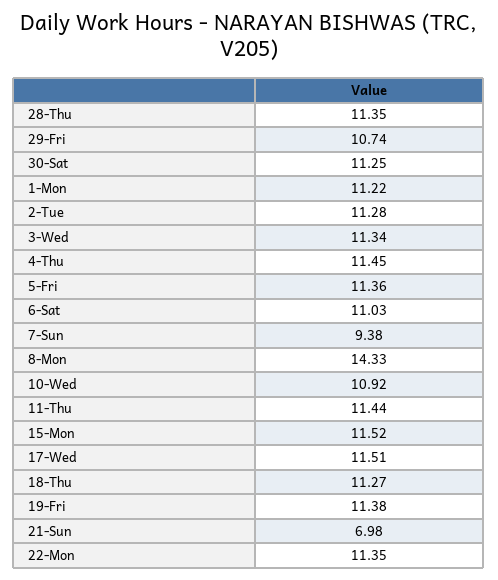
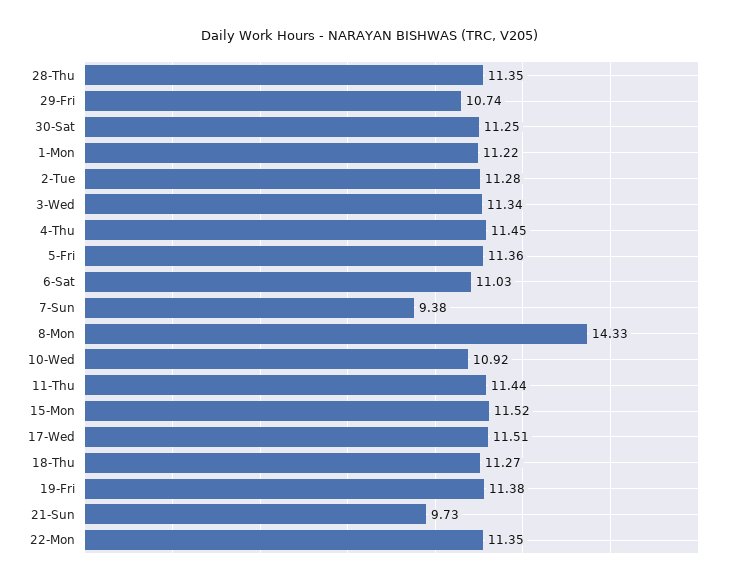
21-Sun: 6.98 -> 9.73

